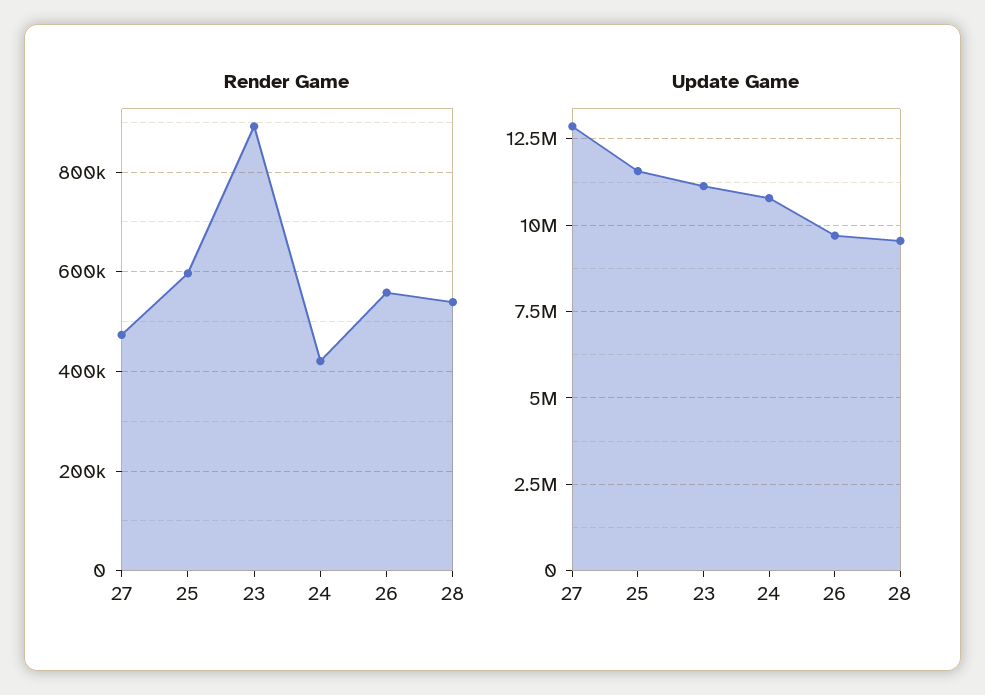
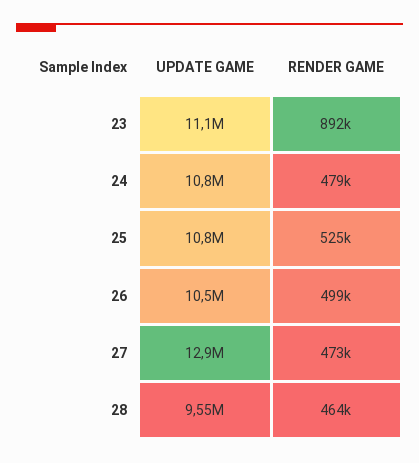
Render Game, 25: 600000 -> 525000
Render Game, 24: 420000 -> 479000
Render Game, 26: 560000 -> 499000
Render Game, 28: 540000 -> 464000
Update Game, 25: 11500000 -> 10800000
Update Game, 26: 9750000 -> 10500000

